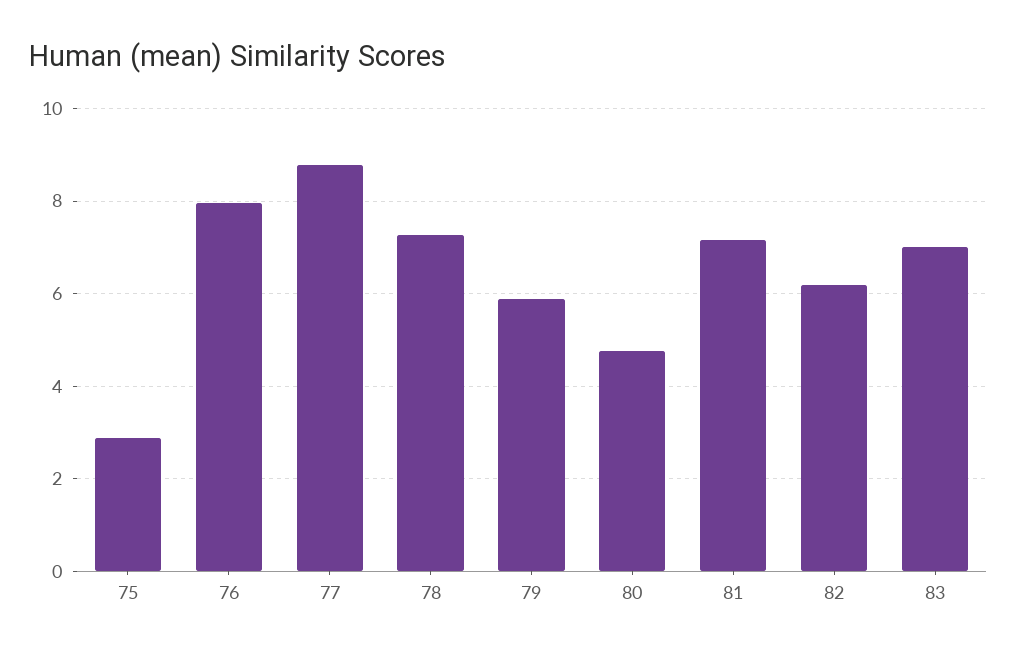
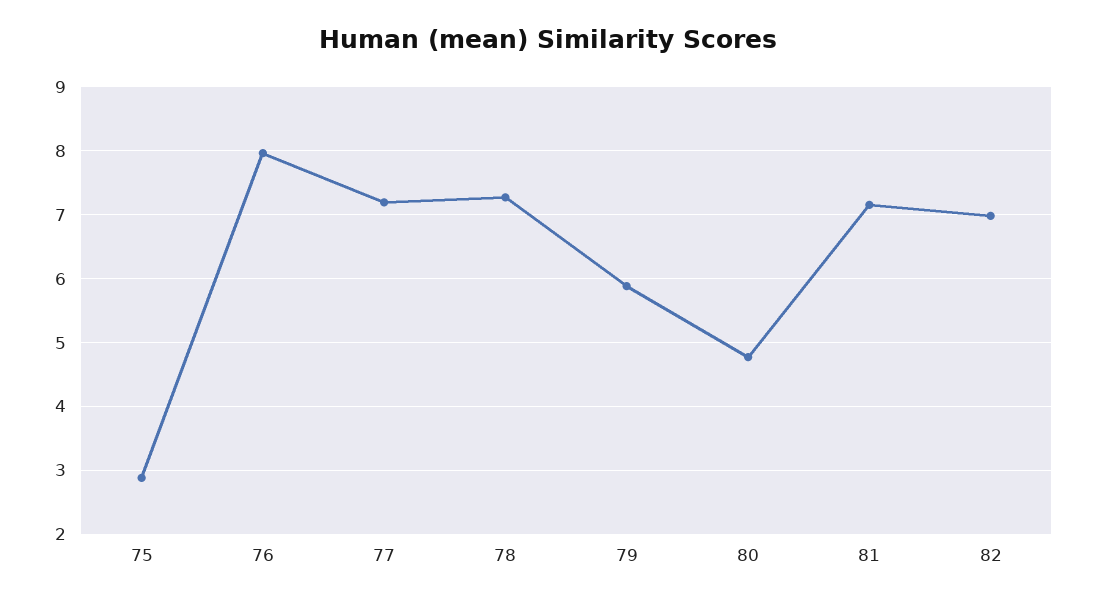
77: 8.8 -> 7.2
82: 6.2 -> 7
83: 7 -> none

